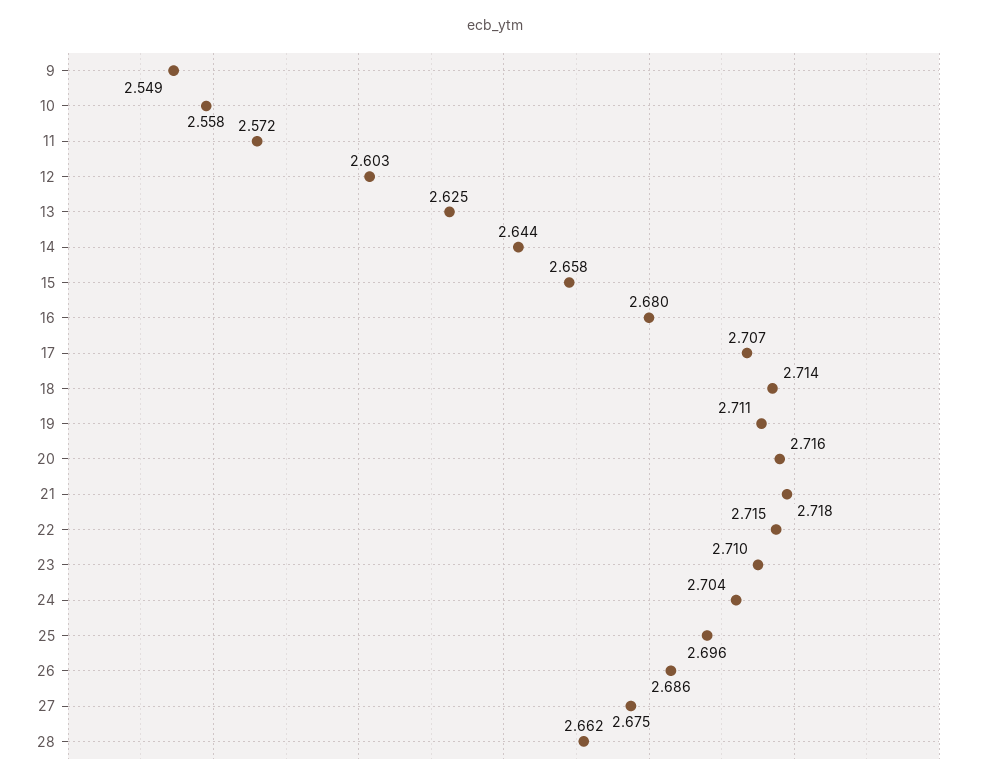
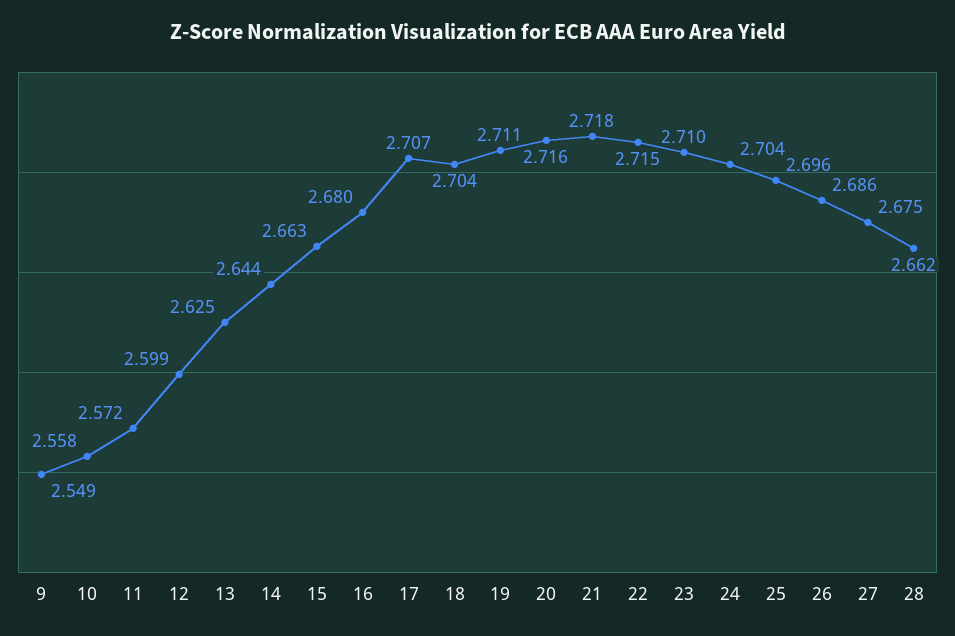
12: 2.603 -> 2.599
15: 2.658 -> 2.663
18: 2.714 -> 2.704

